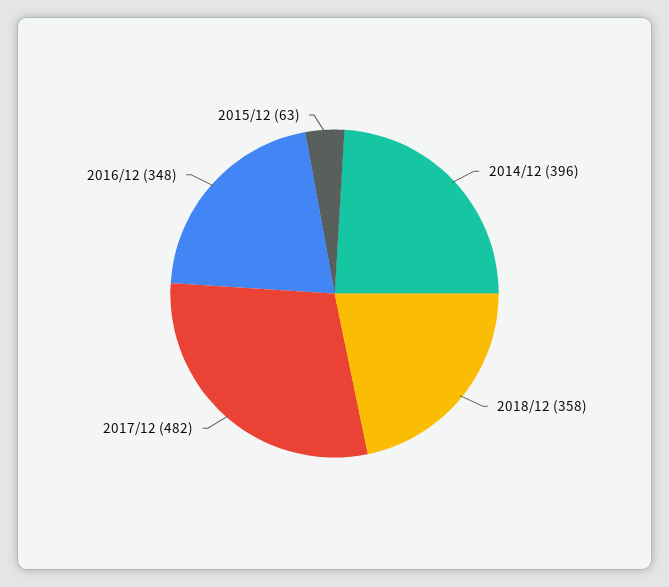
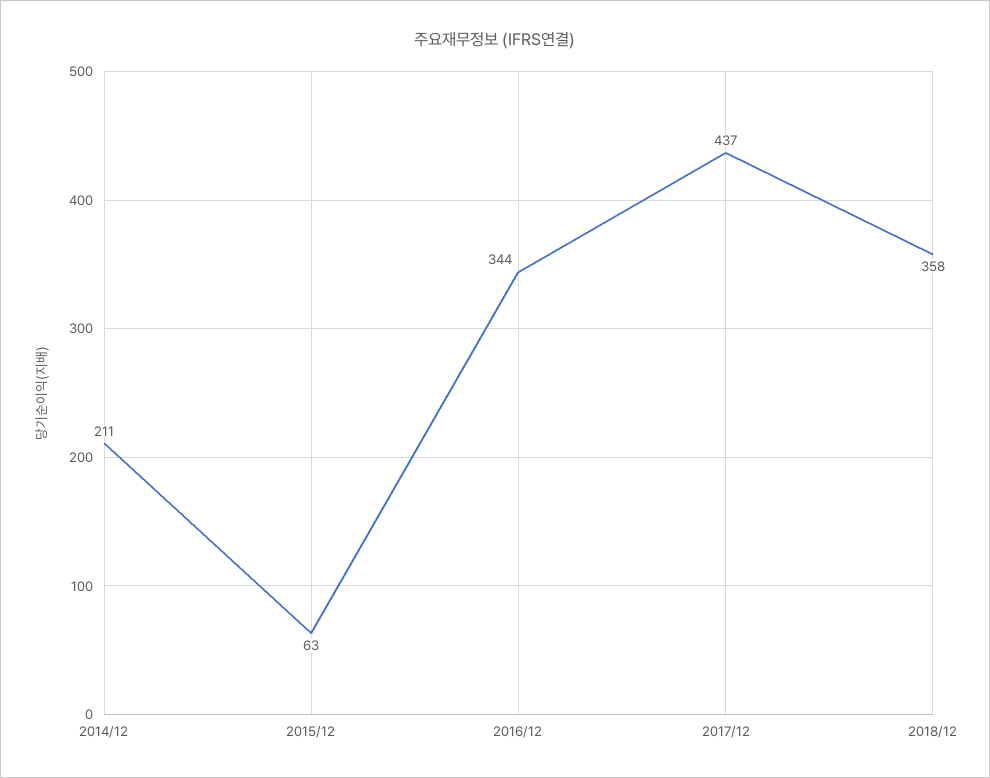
2014/12: 396 -> 211
2017/12: 482 -> 437
2016/12: 348 -> 344

